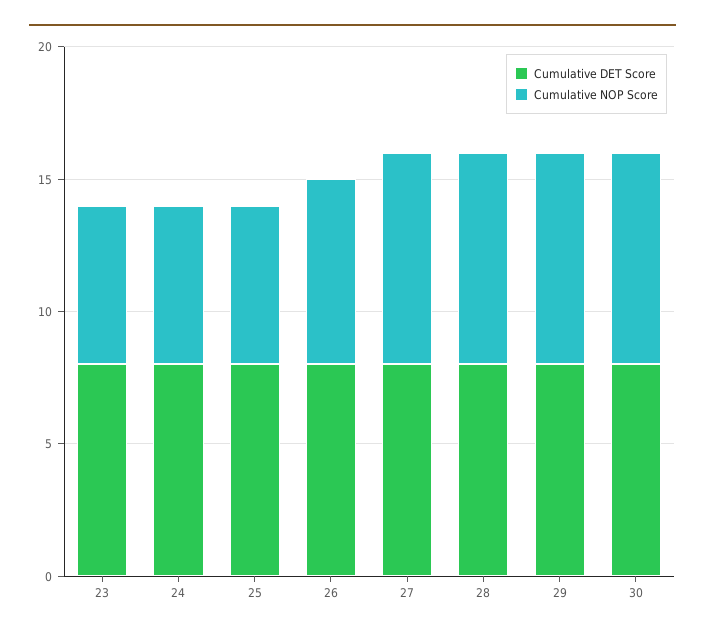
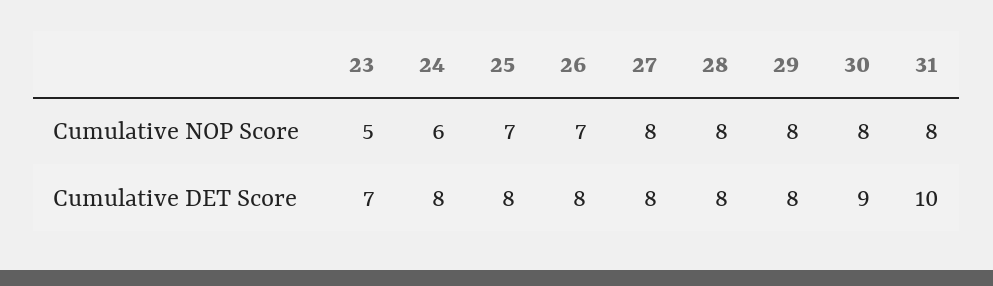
Cumulative DET Score, 23: 8 -> 7
Cumulative NOP Score, 23: 6 -> 5
Cumulative NOP Score, 25: 6 -> 7
Cumulative DET Score, 30: 8 -> 9
Cumulative NOP Score, 31: none -> 8
Cumulative DET Score, 31: none -> 10

